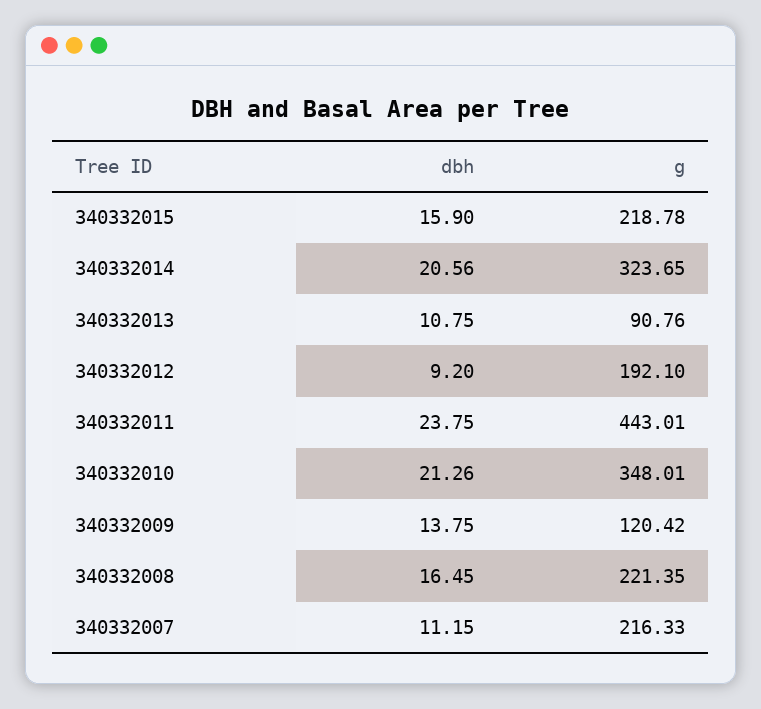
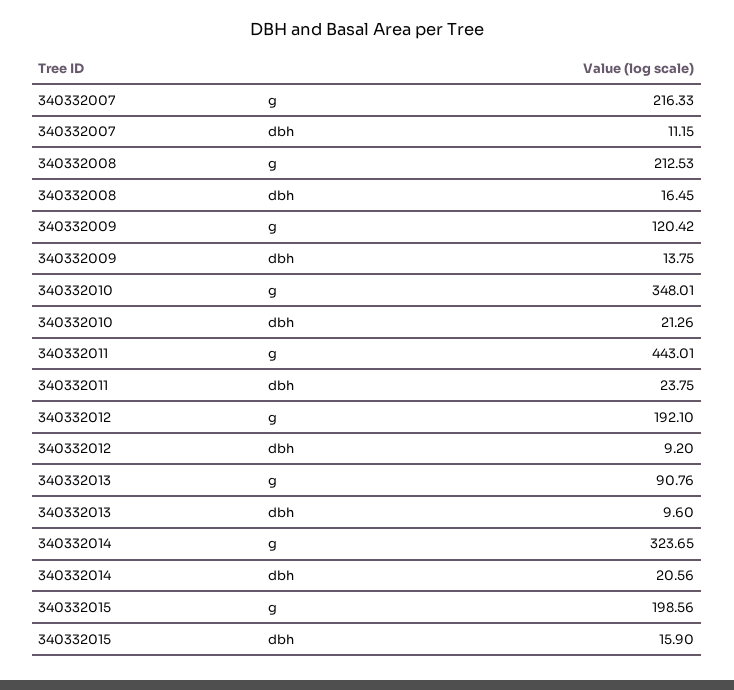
g, 340332015: 218.78 -> 198.56
dbh, 340332013: 10.75 -> 9.6
g, 340332008: 221.35 -> 212.53

